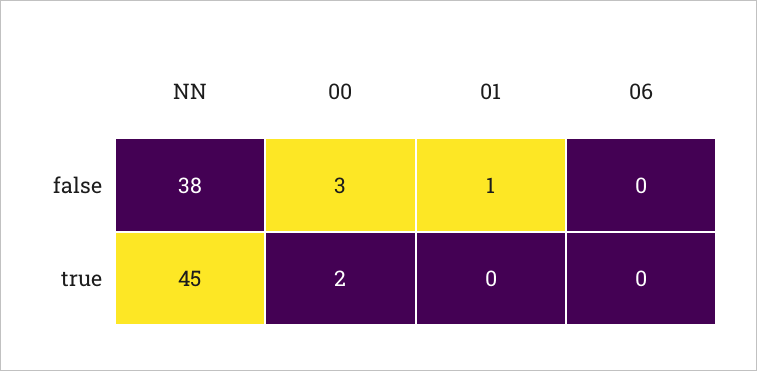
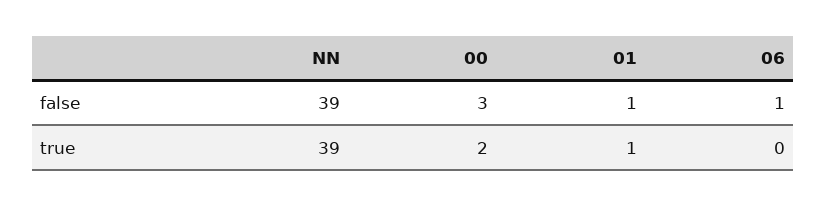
NN, false: 38 -> 39
06, false: 0 -> 1
NN, true: 45 -> 39
01, true: 0 -> 1

